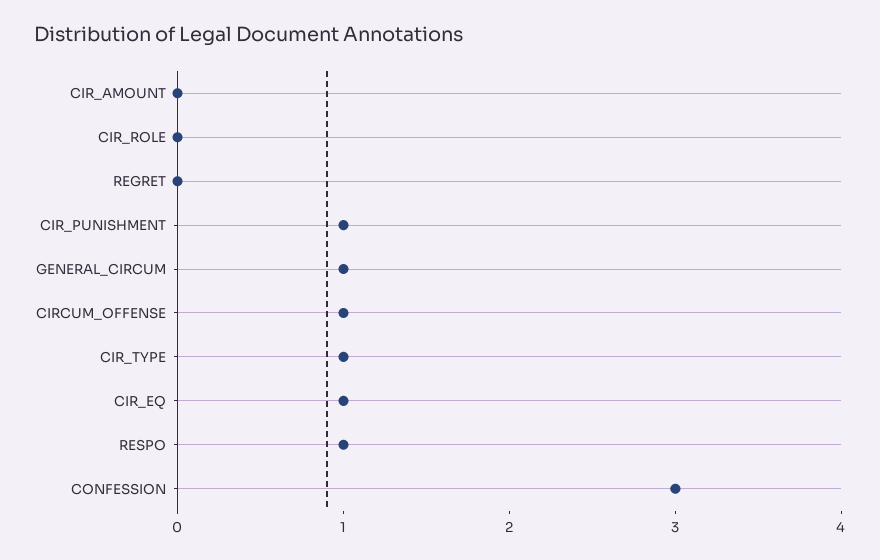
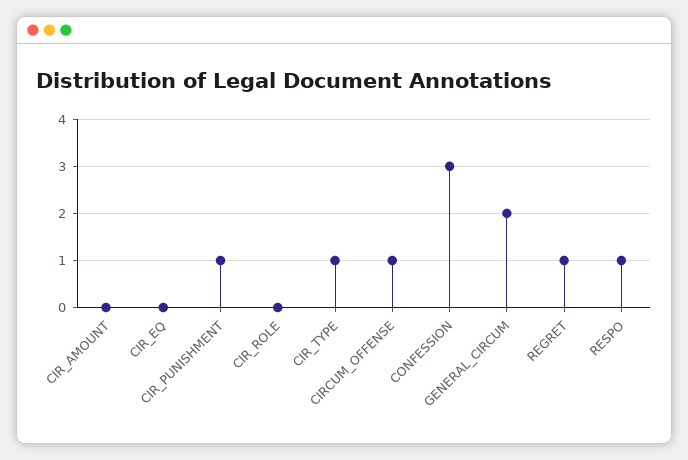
REGRET: 0 -> 1
GENERAL_CIRCUM: 1 -> 2
CIR_EQ: 1 -> 0

